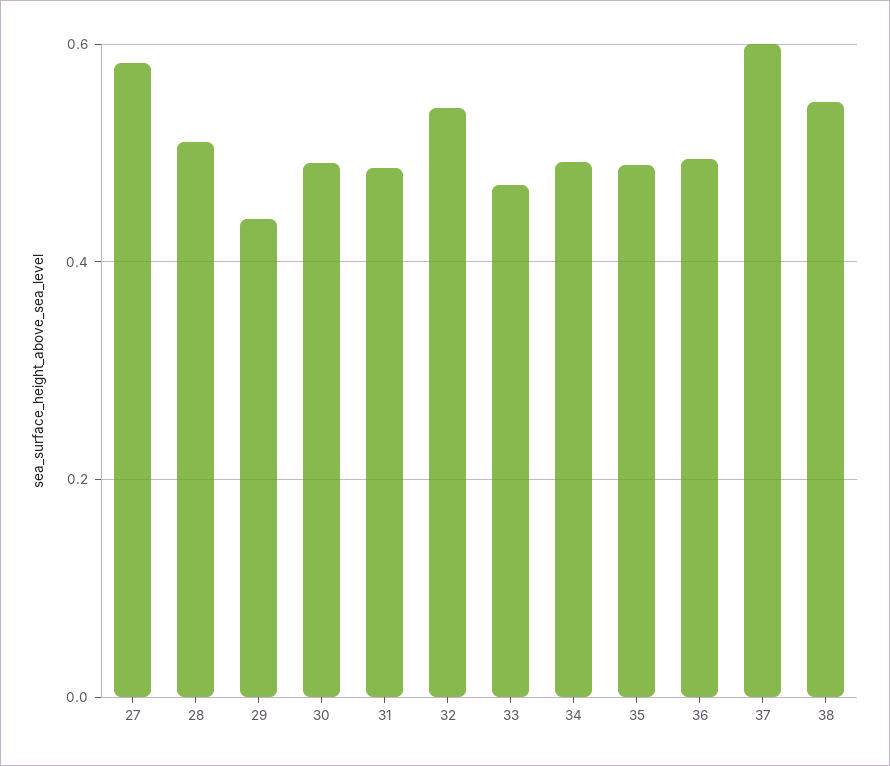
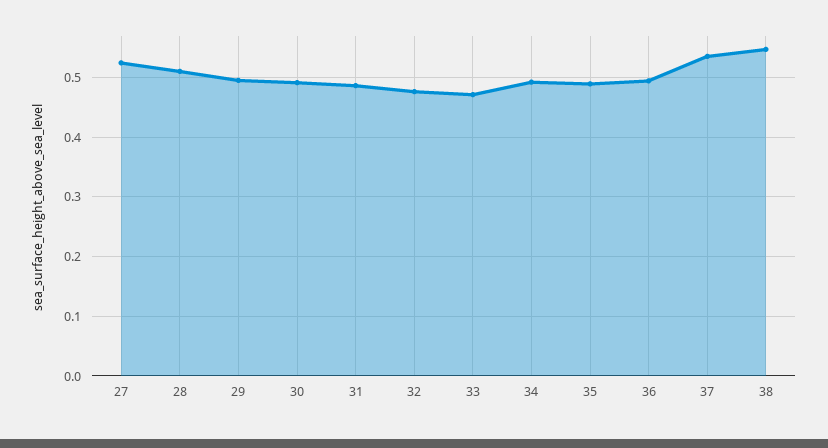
27: 0.58 -> 0.52
29: 0.44 -> 0.5
32: 0.54 -> 0.48
37: 0.6 -> 0.54

